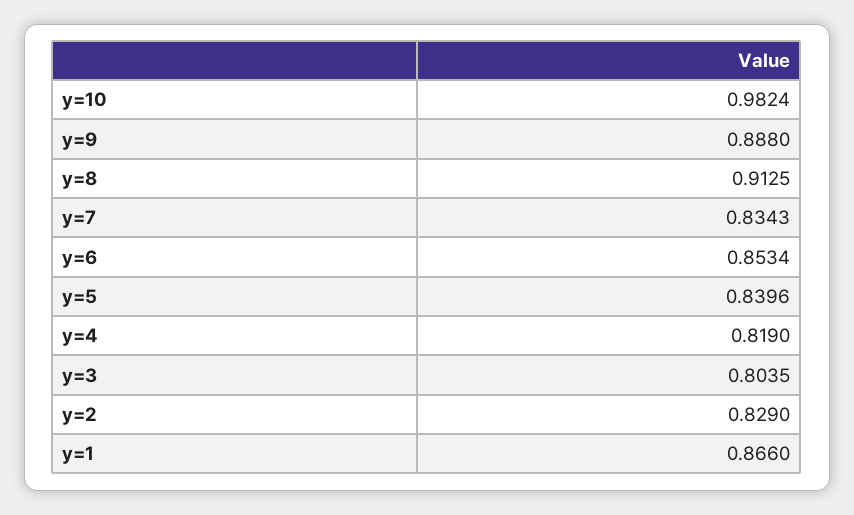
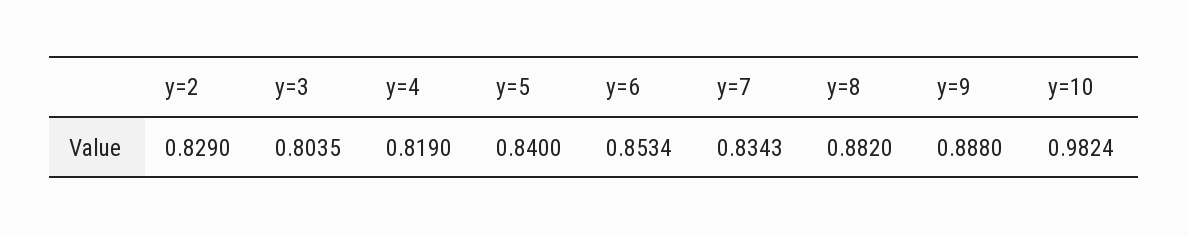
y=8: 0.9125 -> 0.882
y=5: 0.8396 -> 0.84
y=1: 0.866 -> none

